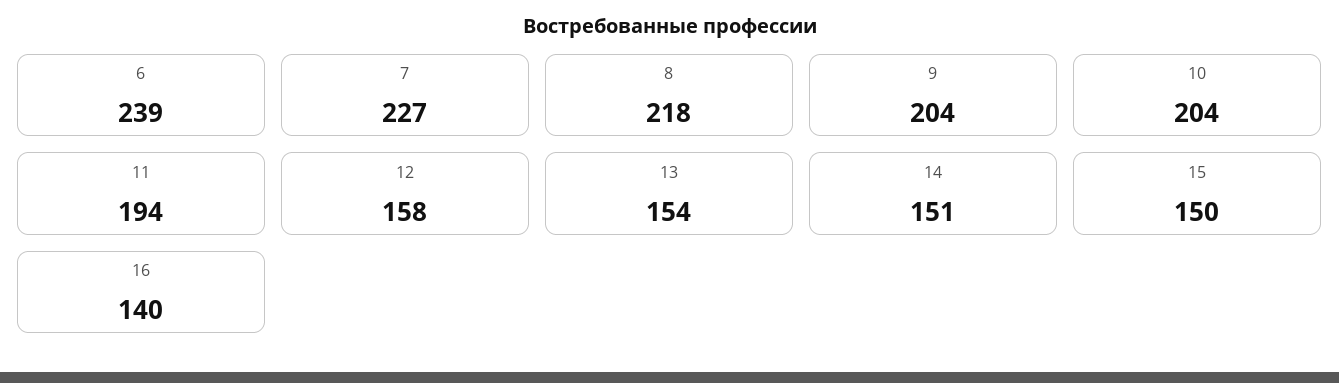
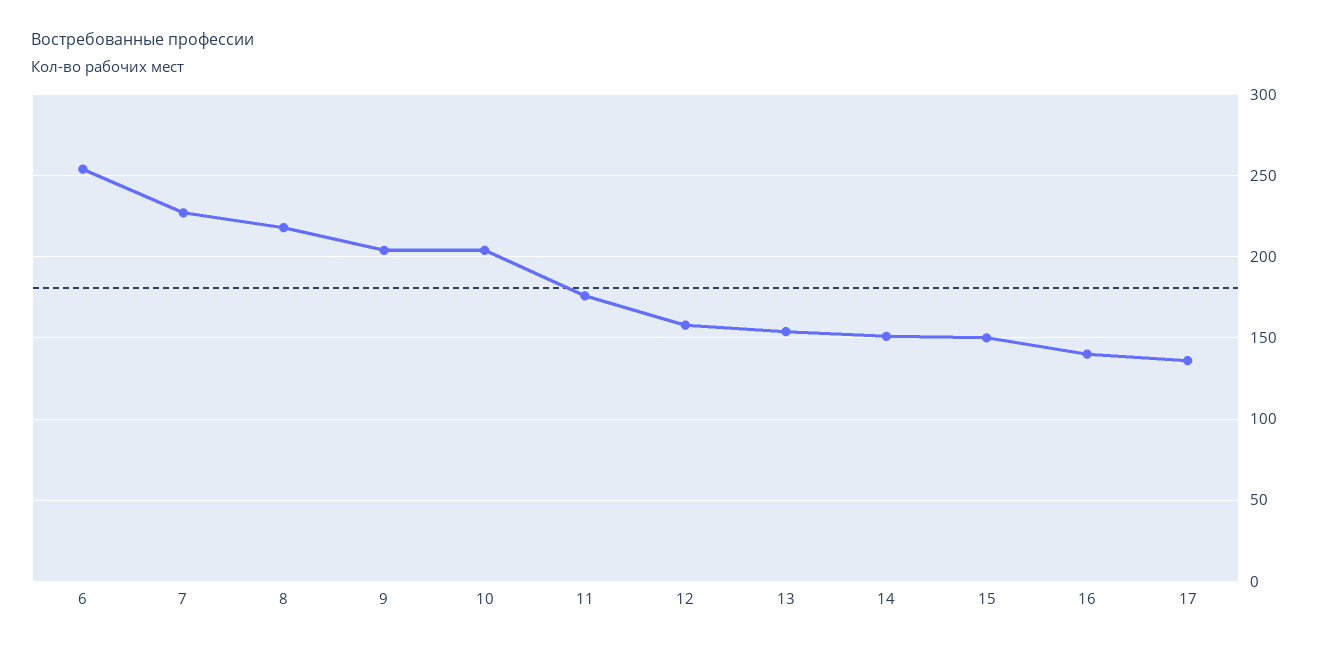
6: 239 -> 255
11: 194 -> 175
17: none -> 135

